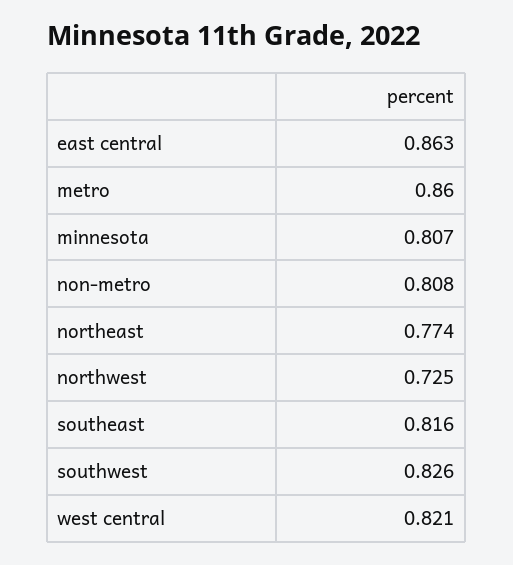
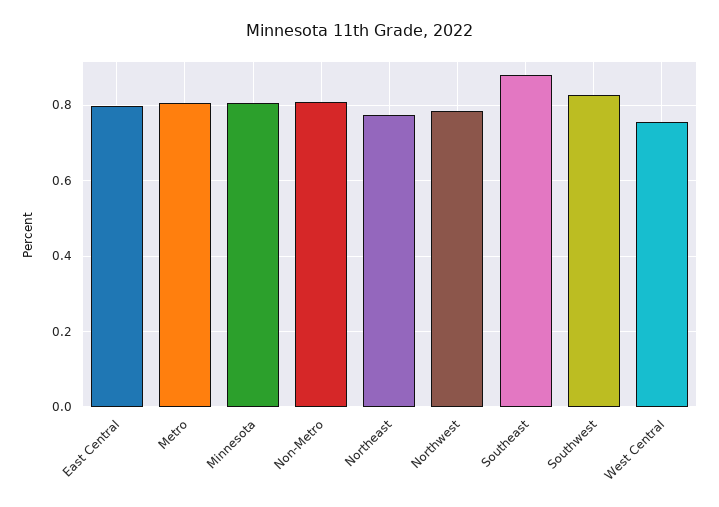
east central: 0.863 -> 0.8
metro: 0.86 -> 0.8
northwest: 0.725 -> 0.78
southeast: 0.816 -> 0.88
west central: 0.821 -> 0.76

